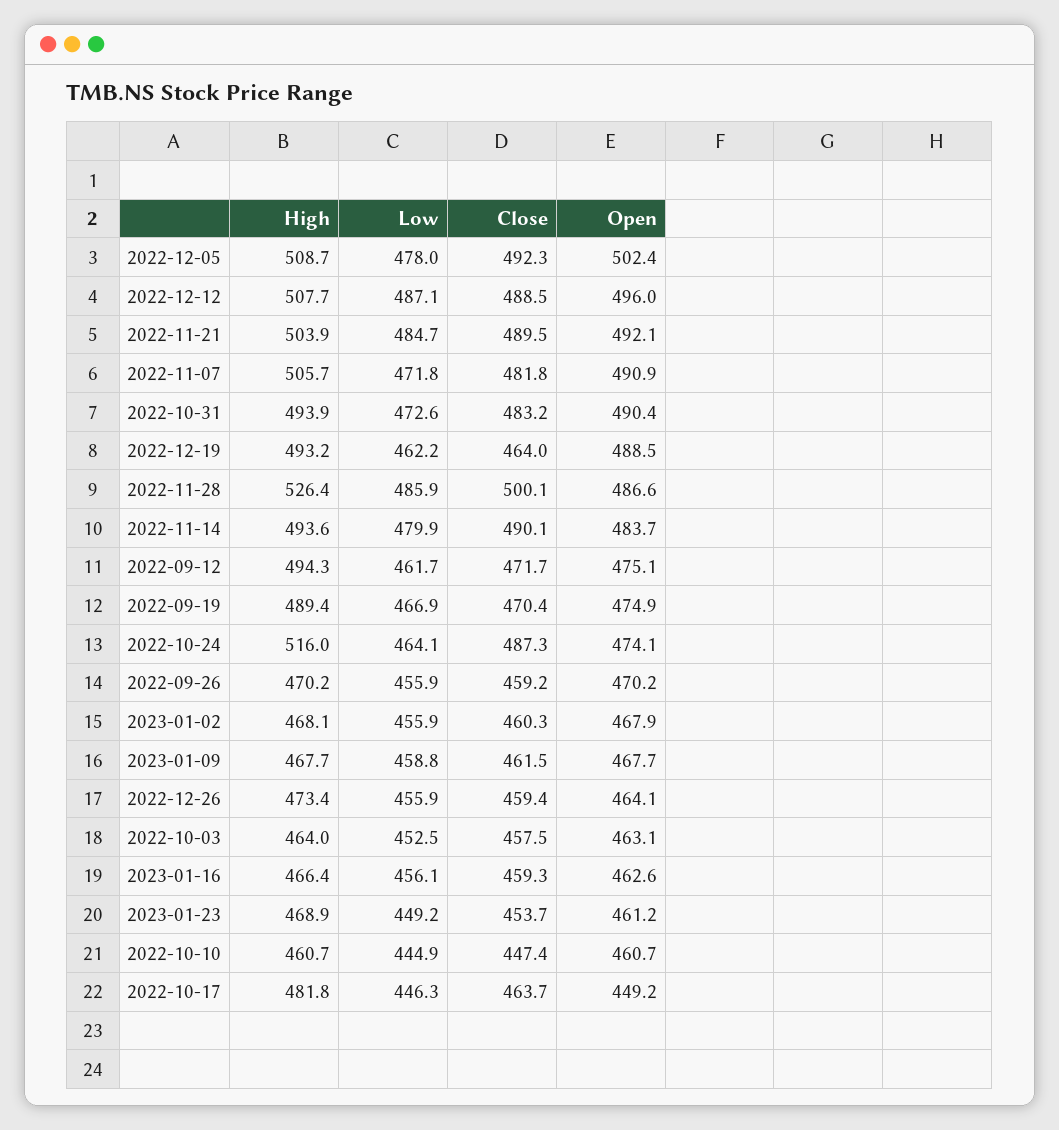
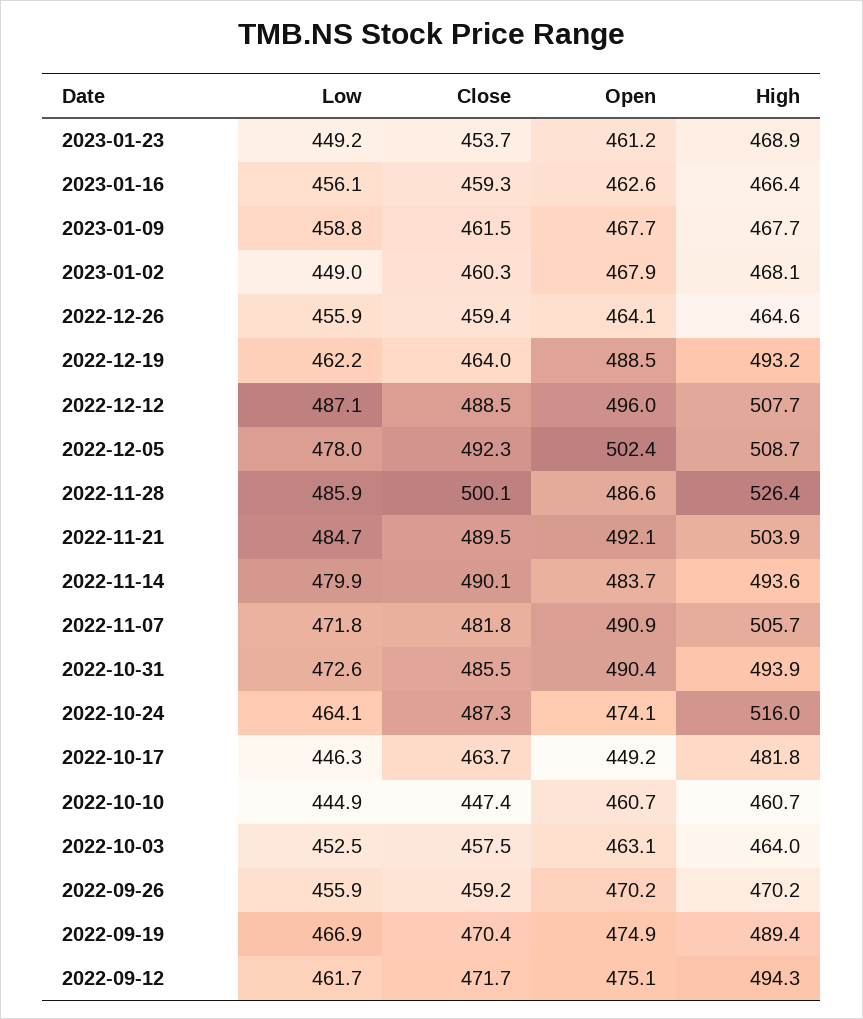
Close, 2022-10-31: 483.2 -> 485.5
Low, 2023-01-02: 455.9 -> 449
High, 2022-12-26: 473.4 -> 464.6

